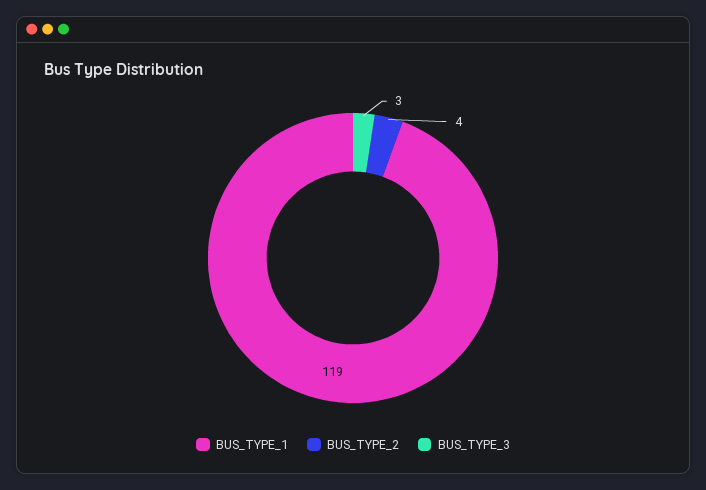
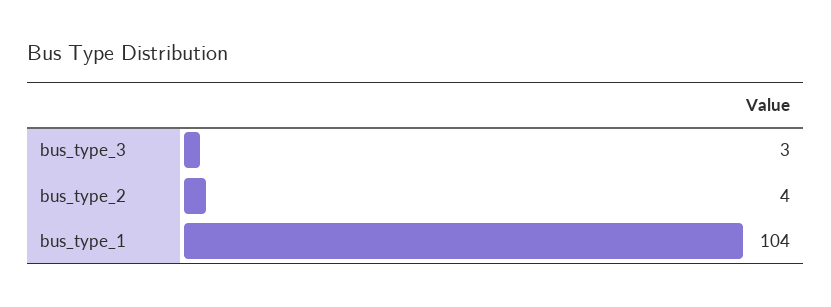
BUS_TYPE_1: 119 -> 104

